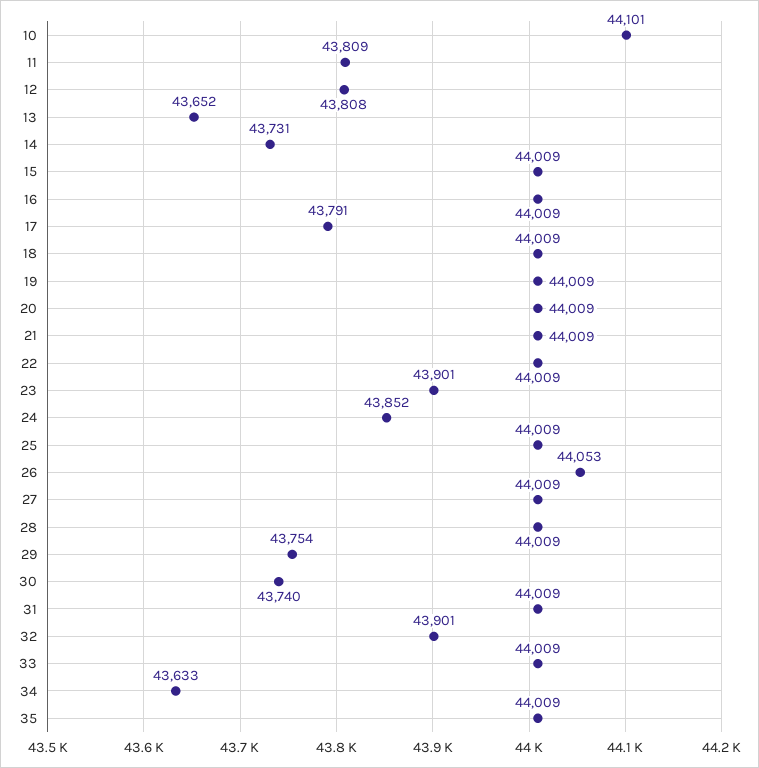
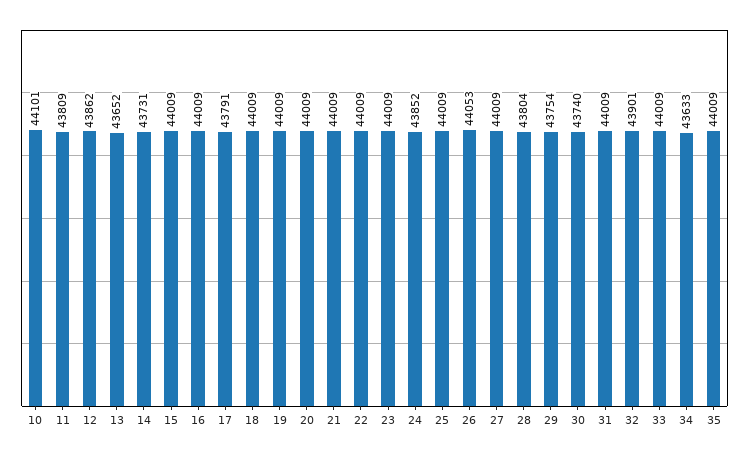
12: 43808 -> 43862
23: 43901 -> 44009
28: 44009 -> 43804

